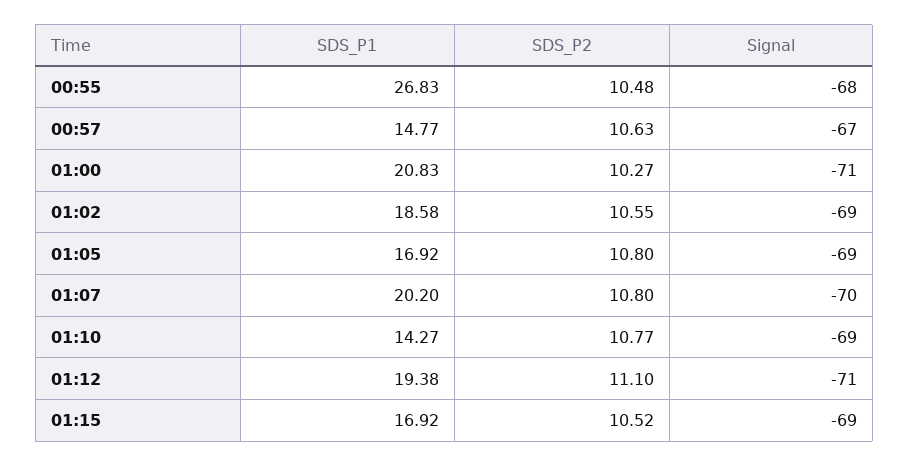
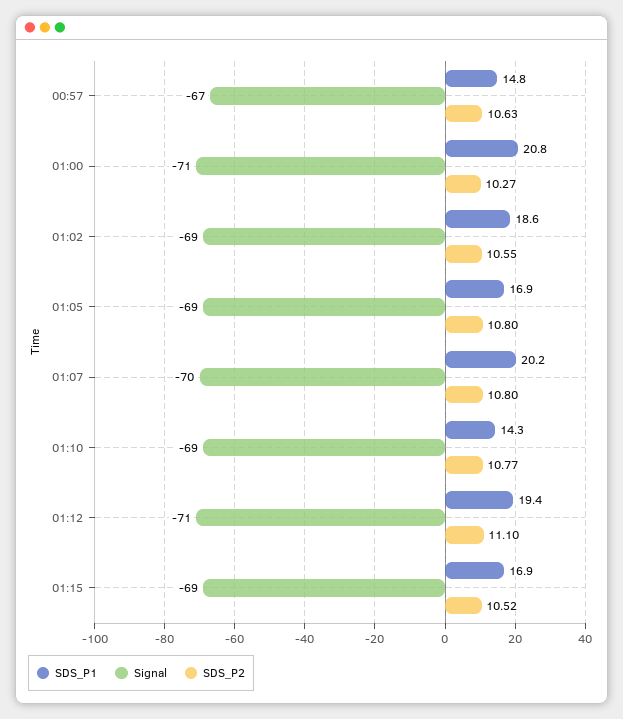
SDS_P1, 00:55: 26.83 -> none
SDS_P2, 00:55: 10.48 -> none
Signal, 00:55: -68 -> none

